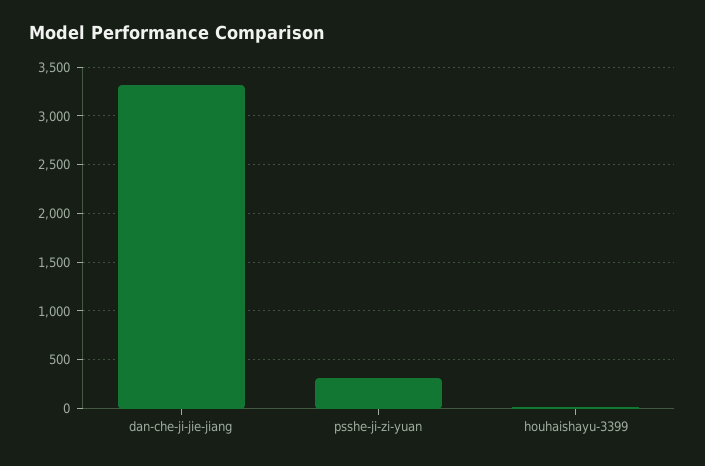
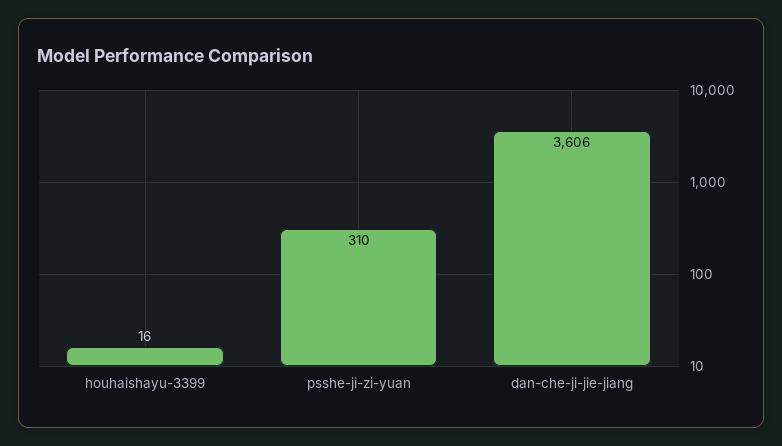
dan-che-ji-jie-jiang: 3300 -> 3606

